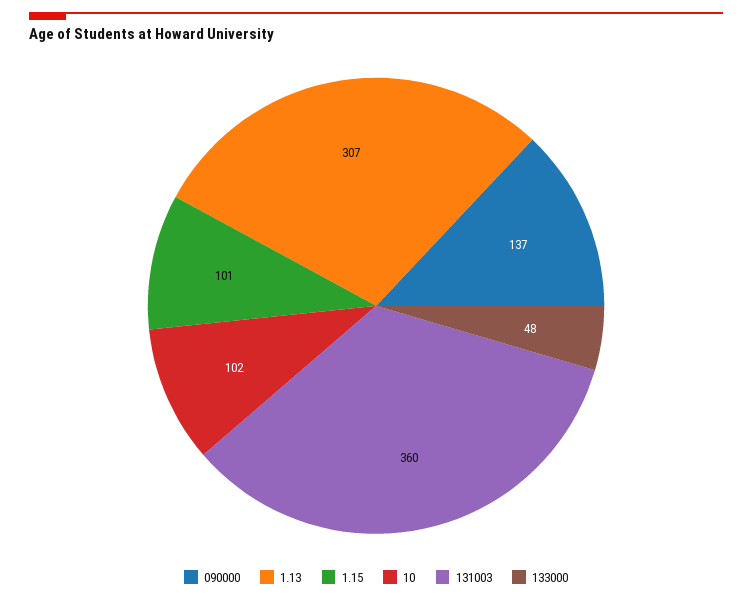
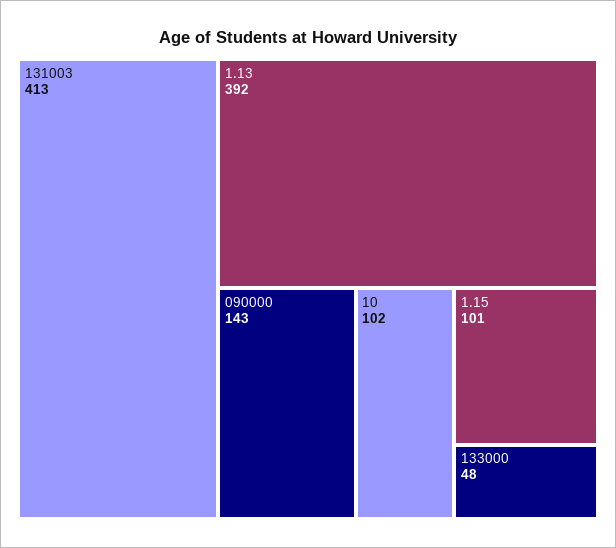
090000: 137 -> 143
1.13: 307 -> 392
131003: 360 -> 413

